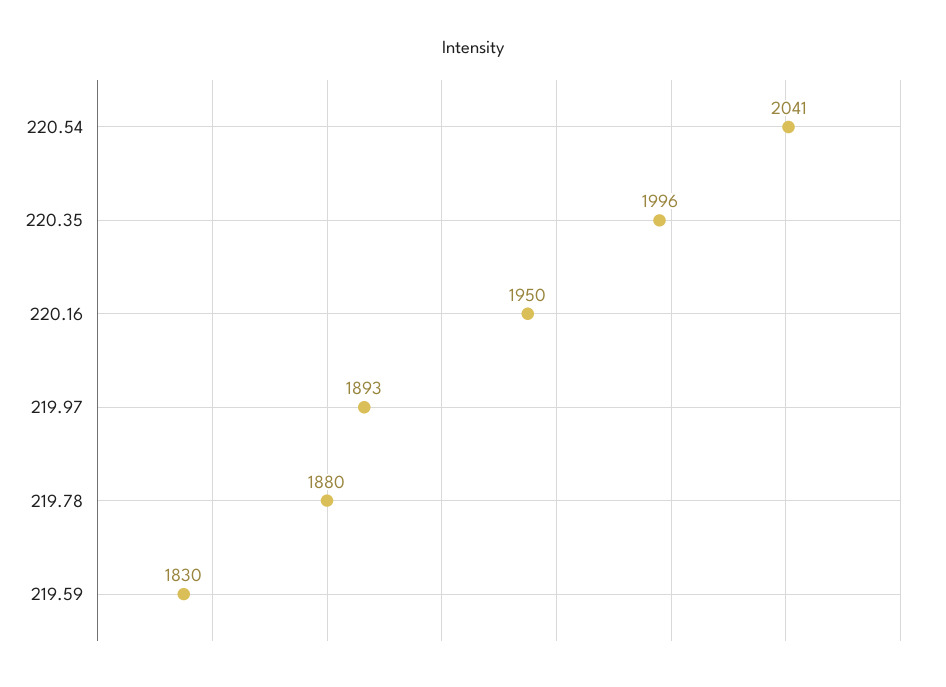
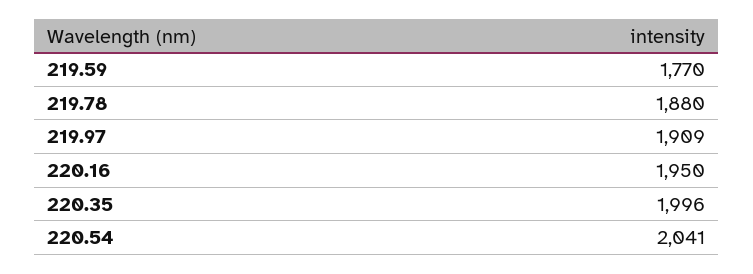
219.97: 1893 -> 1909
219.59: 1830 -> 1770

